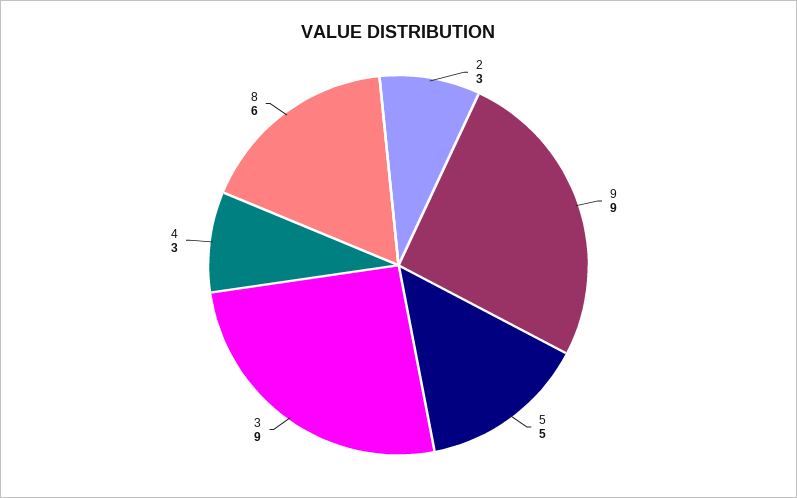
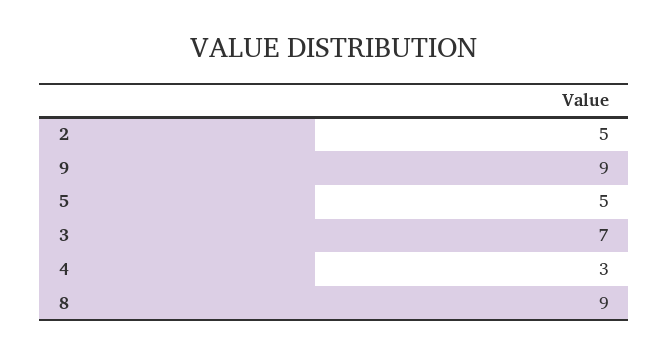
2: 3 -> 5
3: 9 -> 7
8: 6 -> 9

